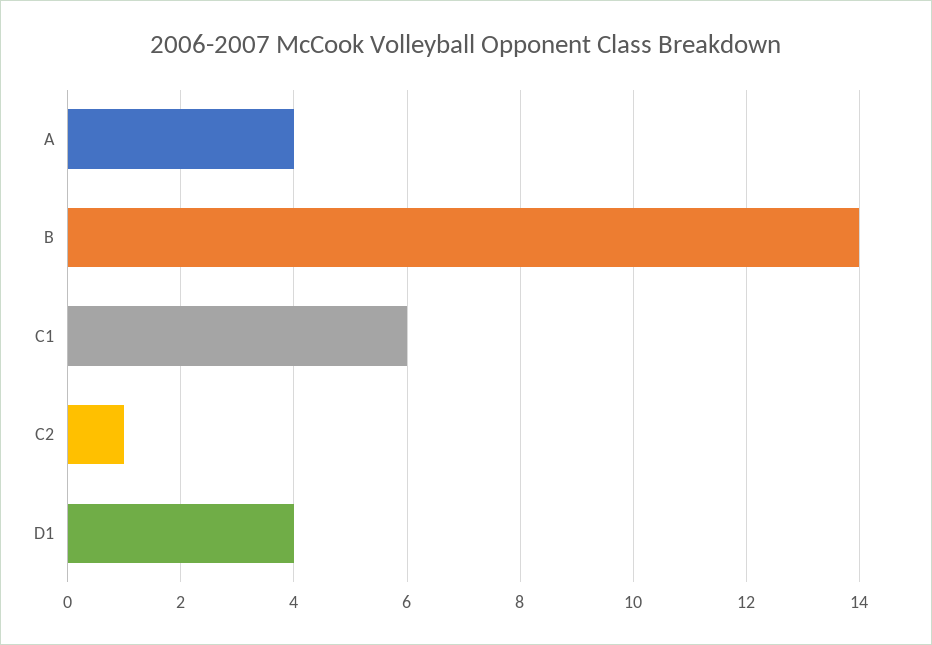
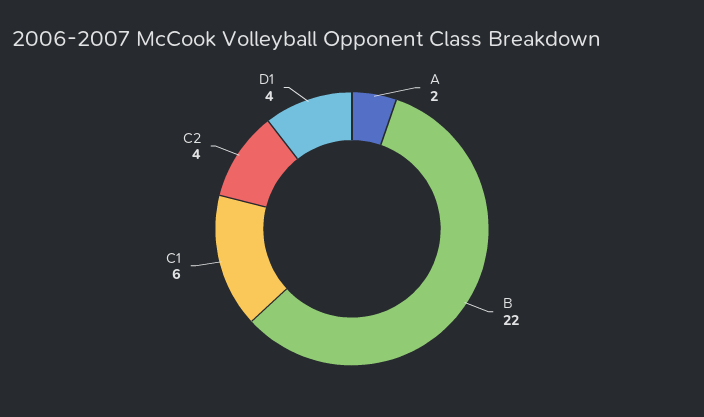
A: 4 -> 2
B: 14 -> 22
C2: 1 -> 4

